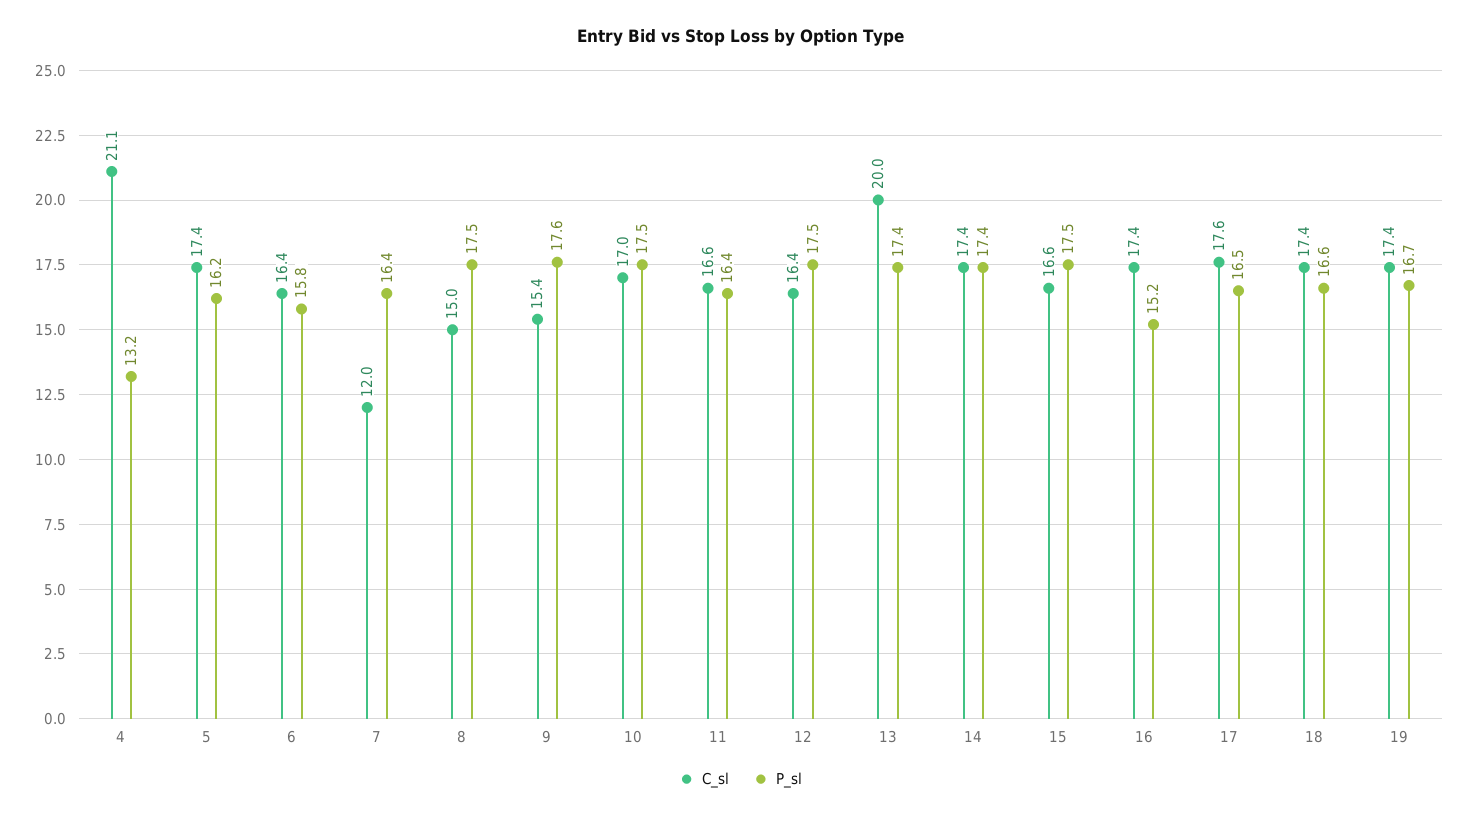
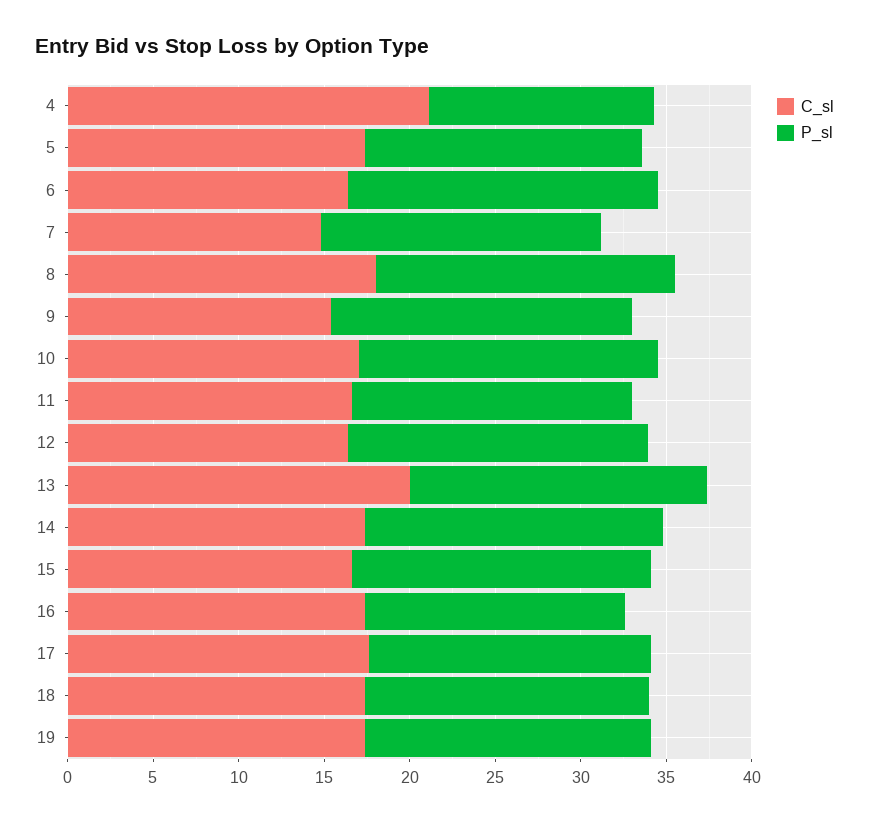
P_sl, 6: 15.8 -> 18
C_sl, 7: 12 -> 15
C_sl, 8: 15 -> 18

